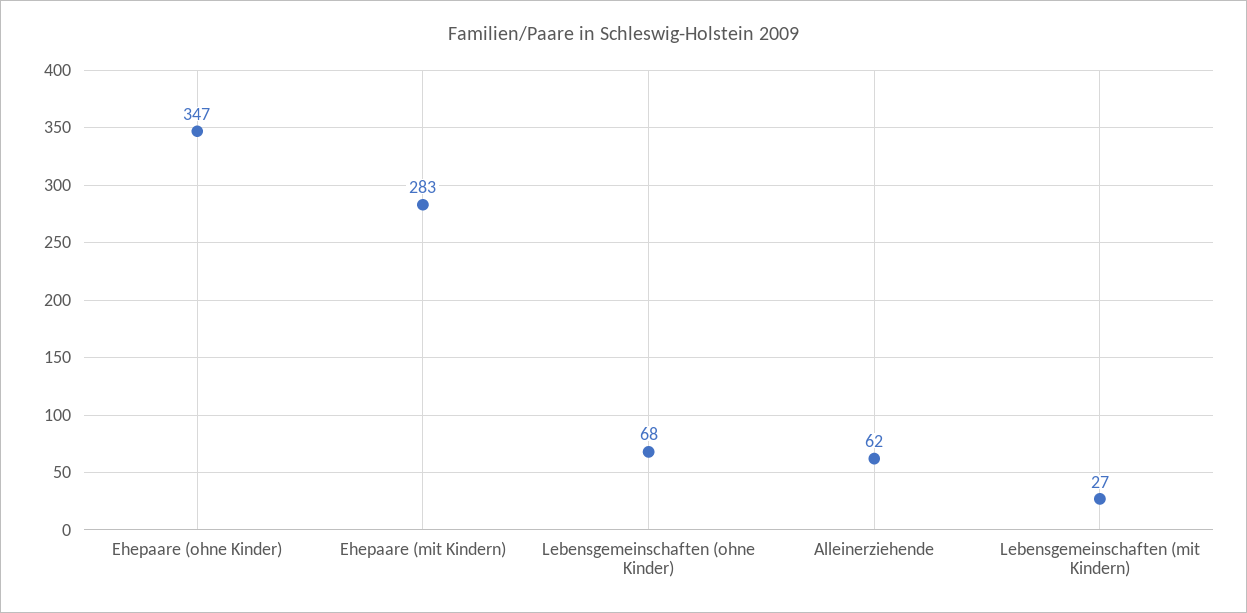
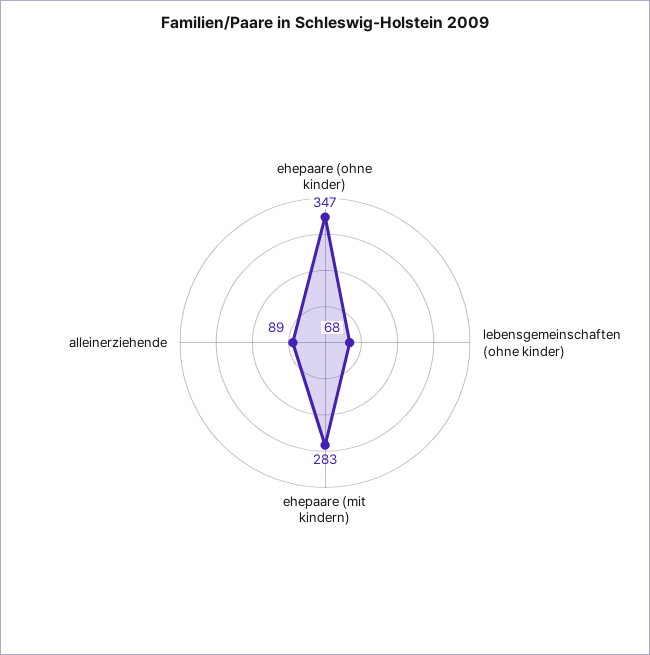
Alleinerziehende: 62 -> 89
Lebensgemeinschaften (mit Kindern): 27 -> none

